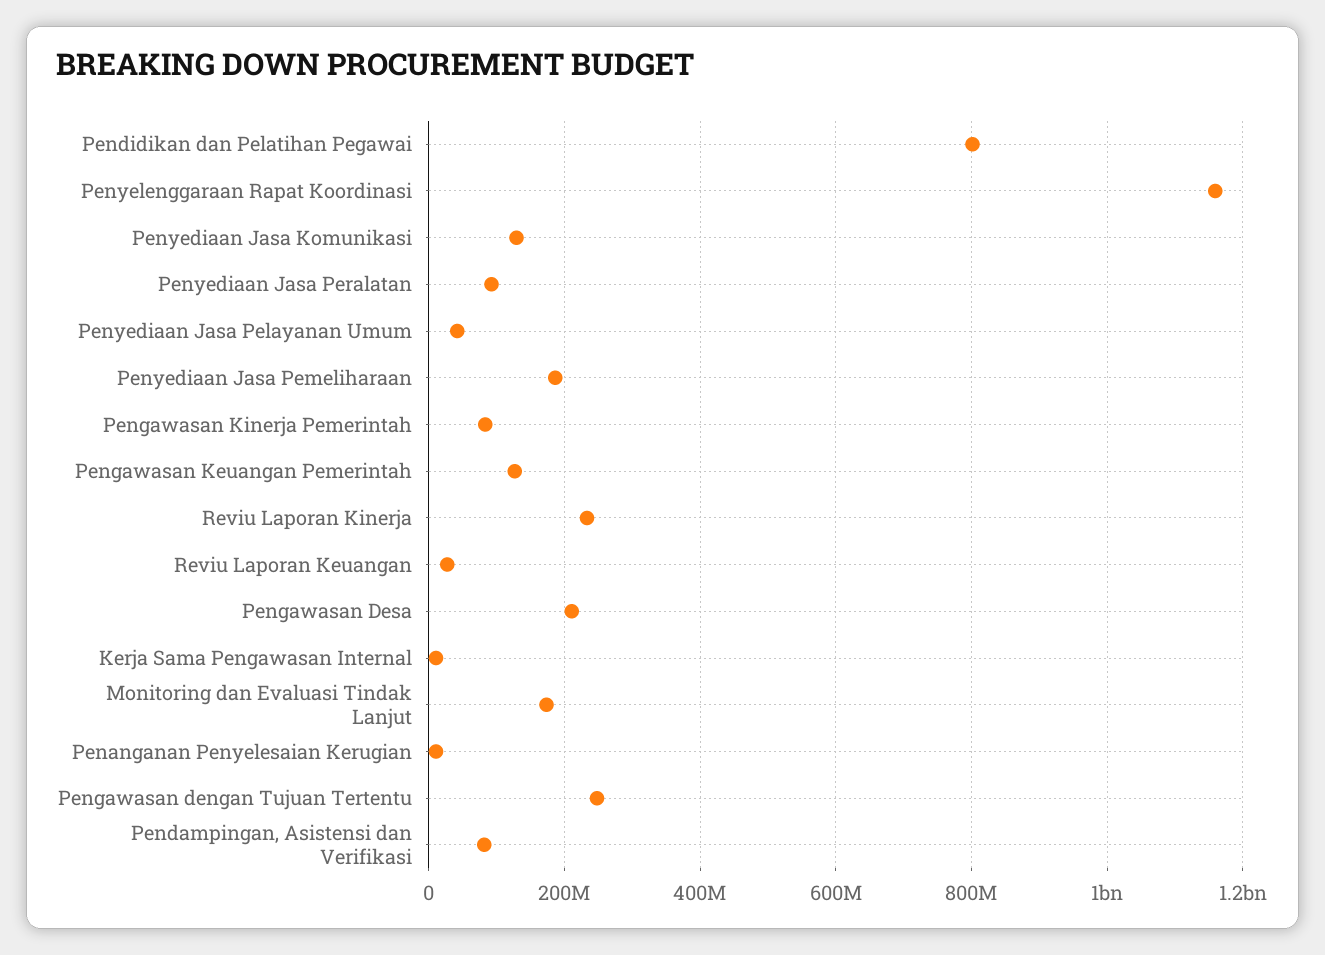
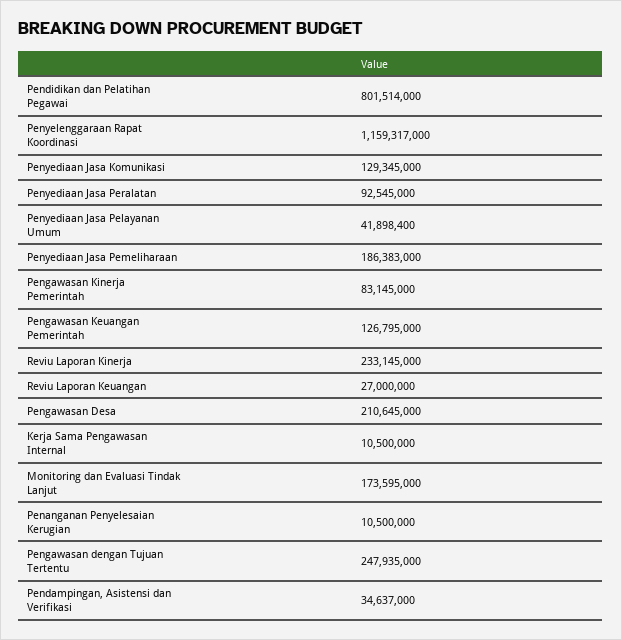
Pendampingan, Asistensi dan Verifikasi: 80000000 -> 34637000

